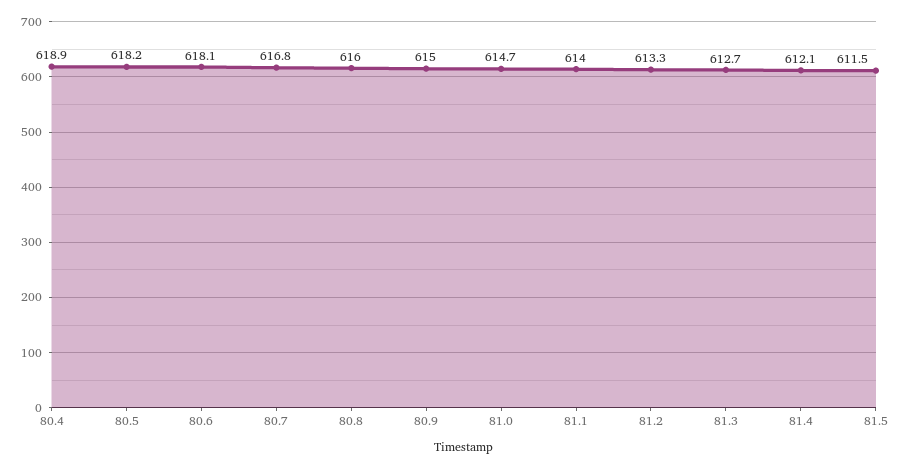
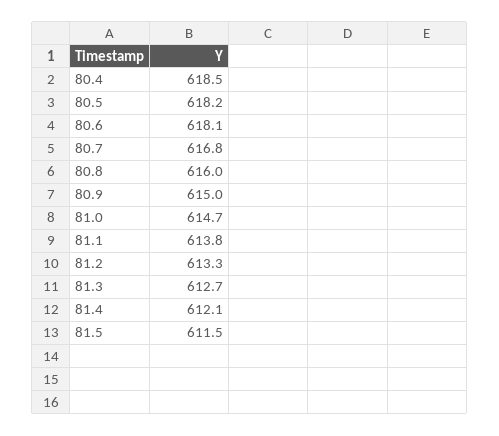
80.4: 618.9 -> 618.5
81.1: 614 -> 613.8

